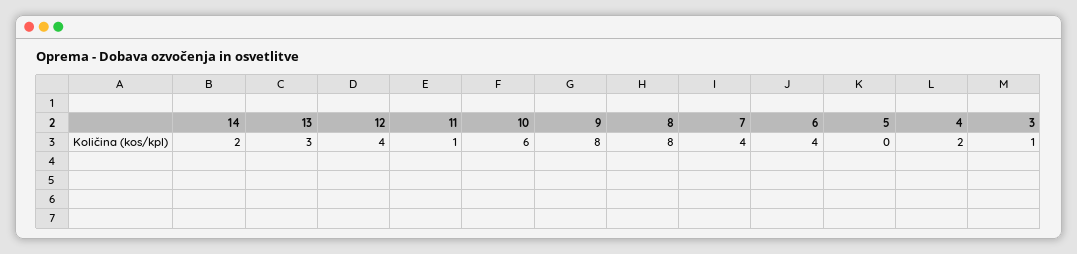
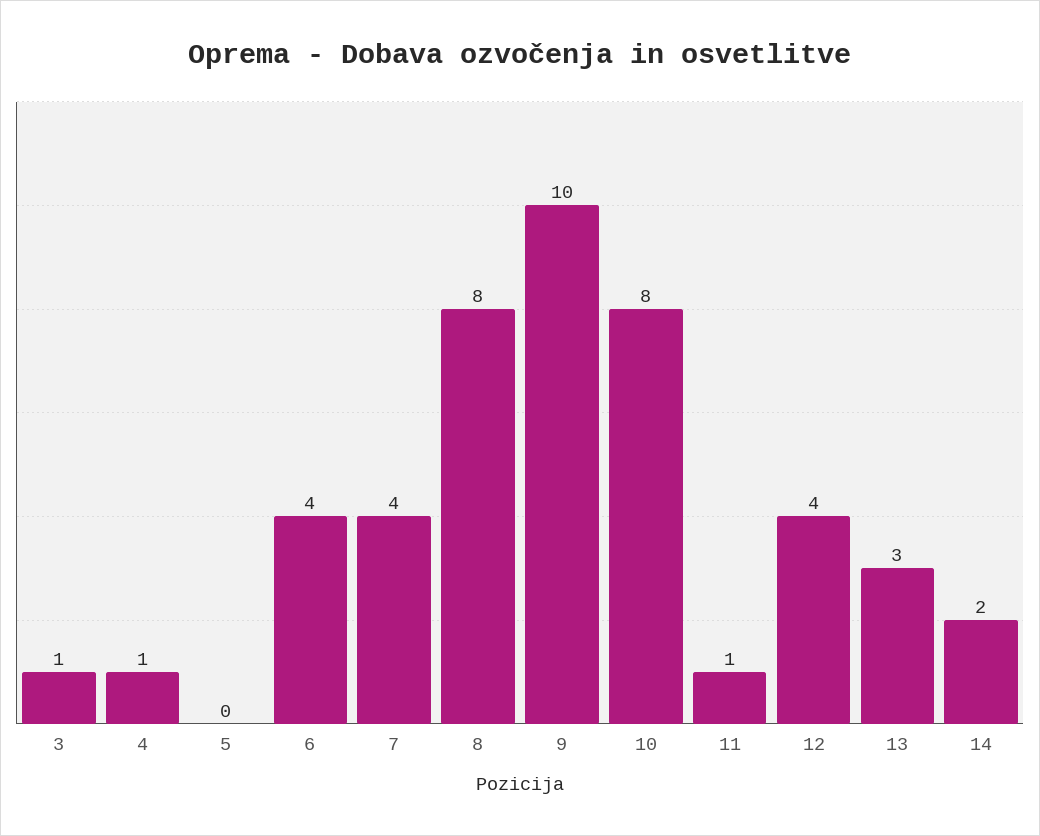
10: 6 -> 8
9: 8 -> 10
4: 2 -> 1

